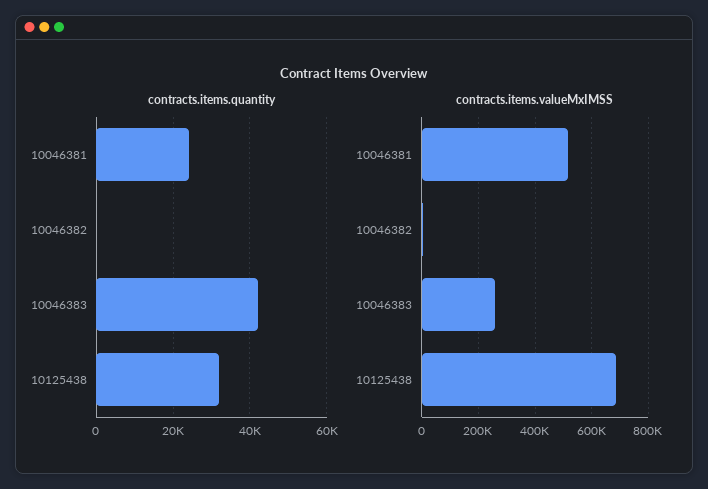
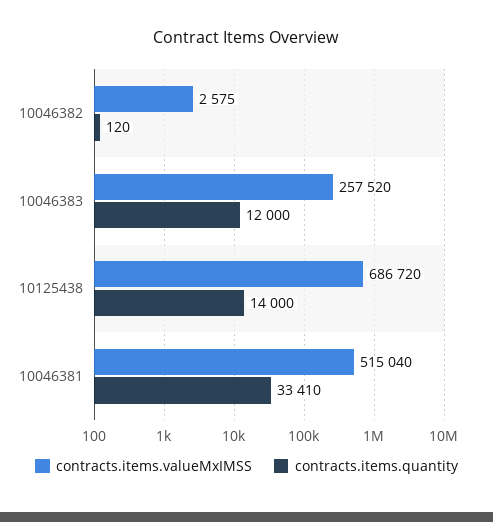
contracts.items.quantity, 10046381: 24000 -> 33410
contracts.items.quantity, 10046383: 42000 -> 12000
contracts.items.quantity, 10125438: 32000 -> 14000

